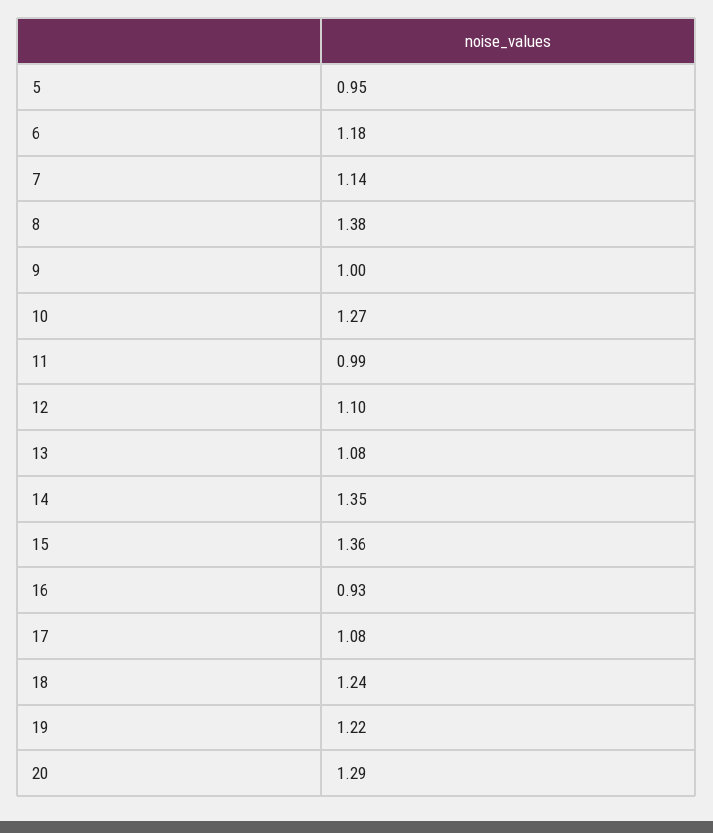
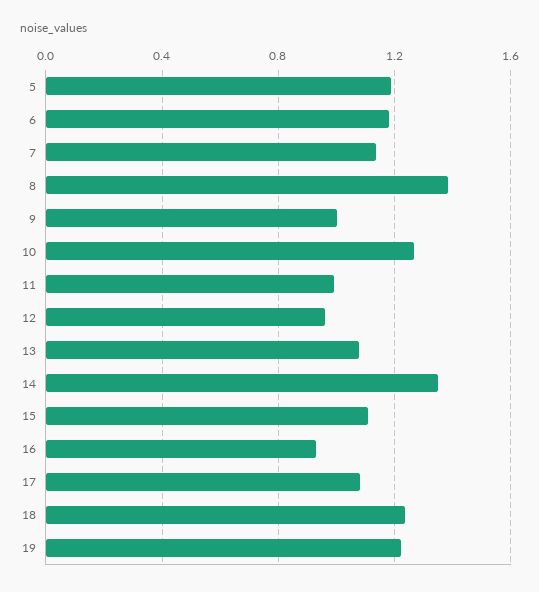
5: 0.95 -> 1.2
12: 1.1 -> 0.95
15: 1.36 -> 1.1
20: 1.29 -> none

